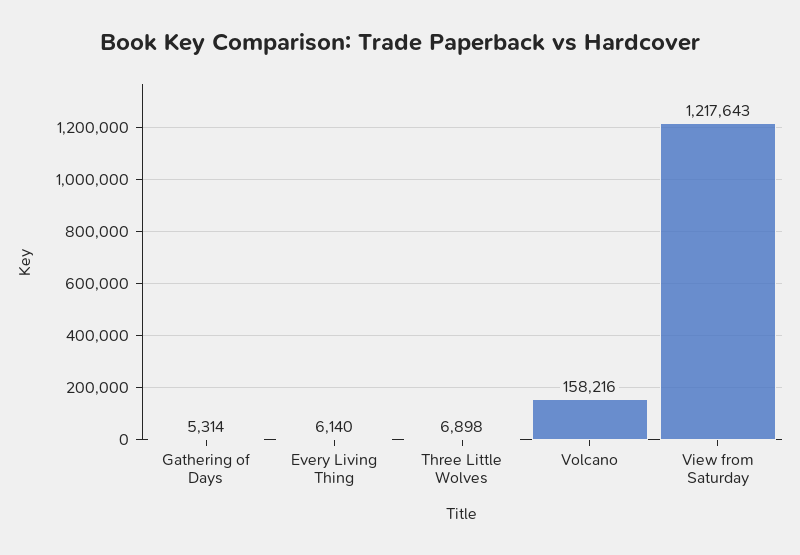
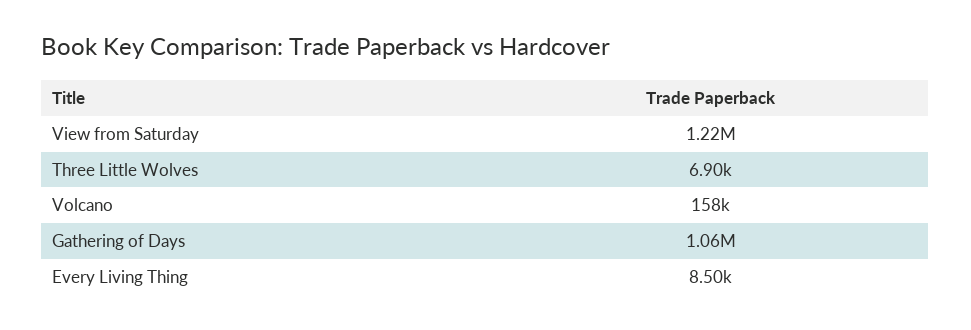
Gathering of Days: 5314 -> 1060000
Every Living Thing: 6140 -> 8500

